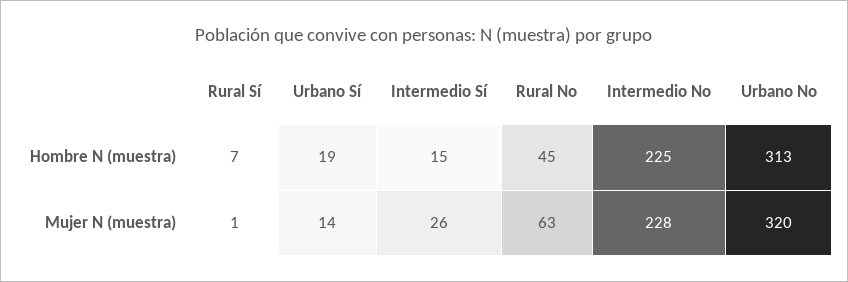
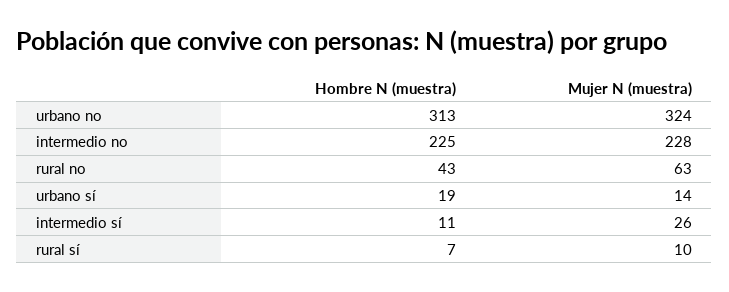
Intermedio Sí, Hombre N (muestra): 15 -> 11
Rural No, Hombre N (muestra): 45 -> 43
Rural Sí, Mujer N (muestra): 1 -> 10
Urbano No, Mujer N (muestra): 320 -> 324

